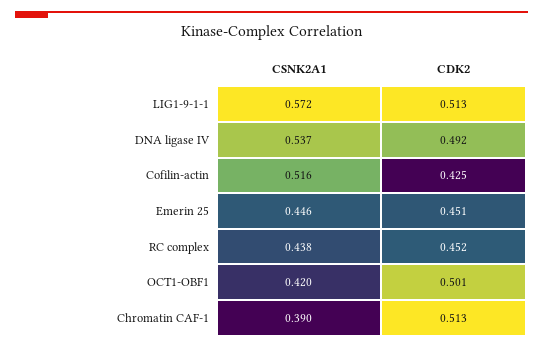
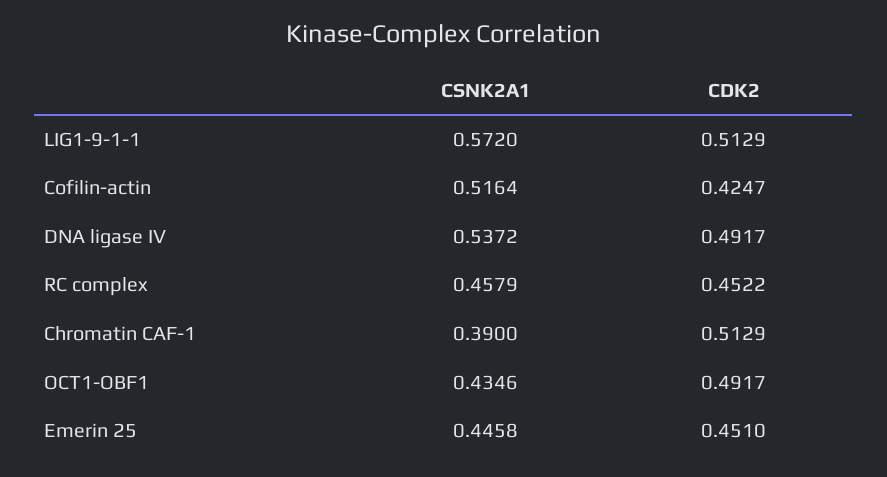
CSNK2A1, RC complex: 0.438 -> 0.4579
CSNK2A1, OCT1-OBF1: 0.42 -> 0.4346
CDK2, OCT1-OBF1: 0.501 -> 0.4917

